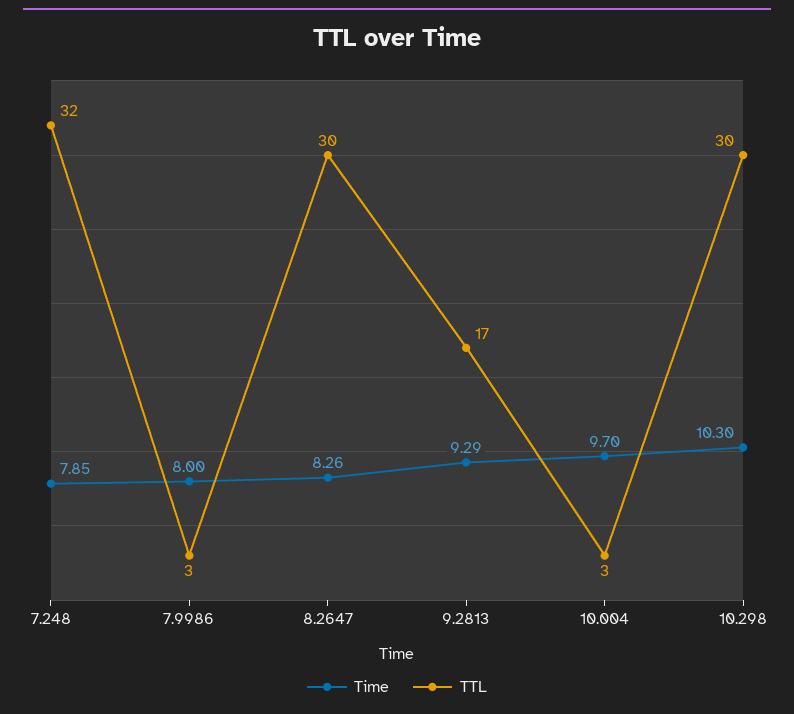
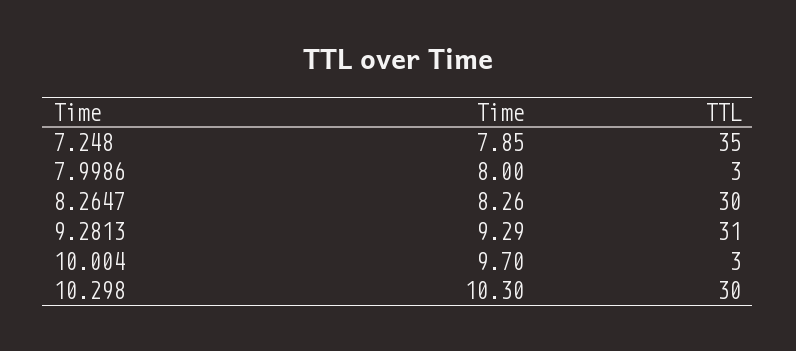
TTL, 7.248: 32 -> 35
TTL, 9.2813: 17 -> 31

